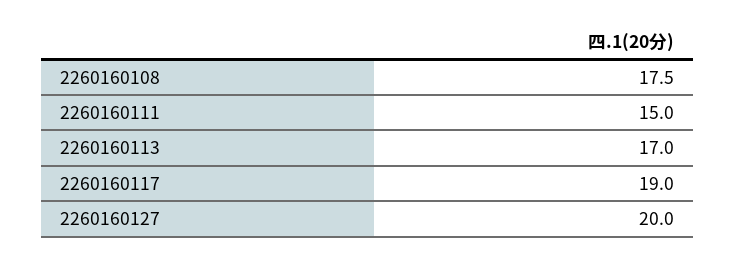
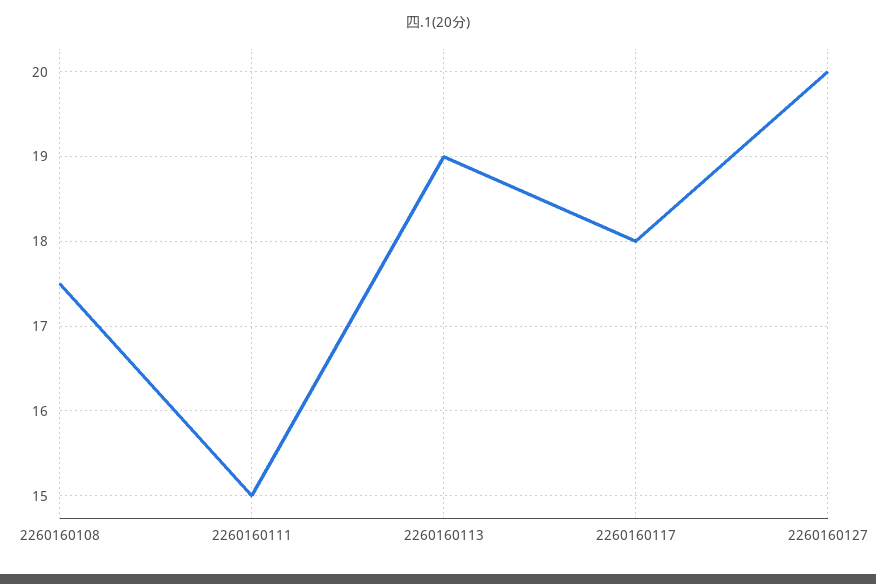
2260160113: 17 -> 19
2260160117: 19 -> 18

